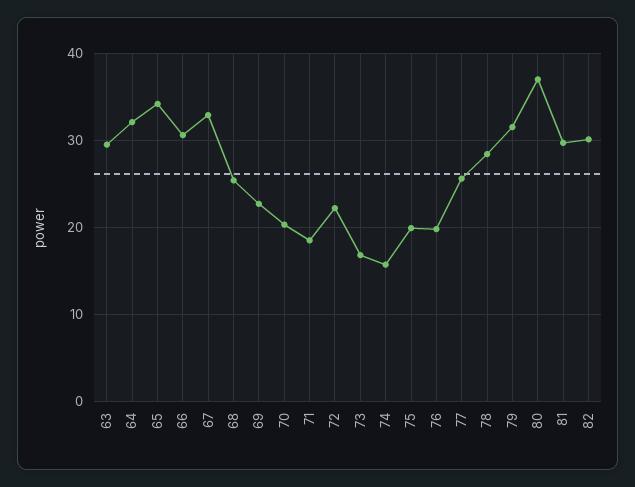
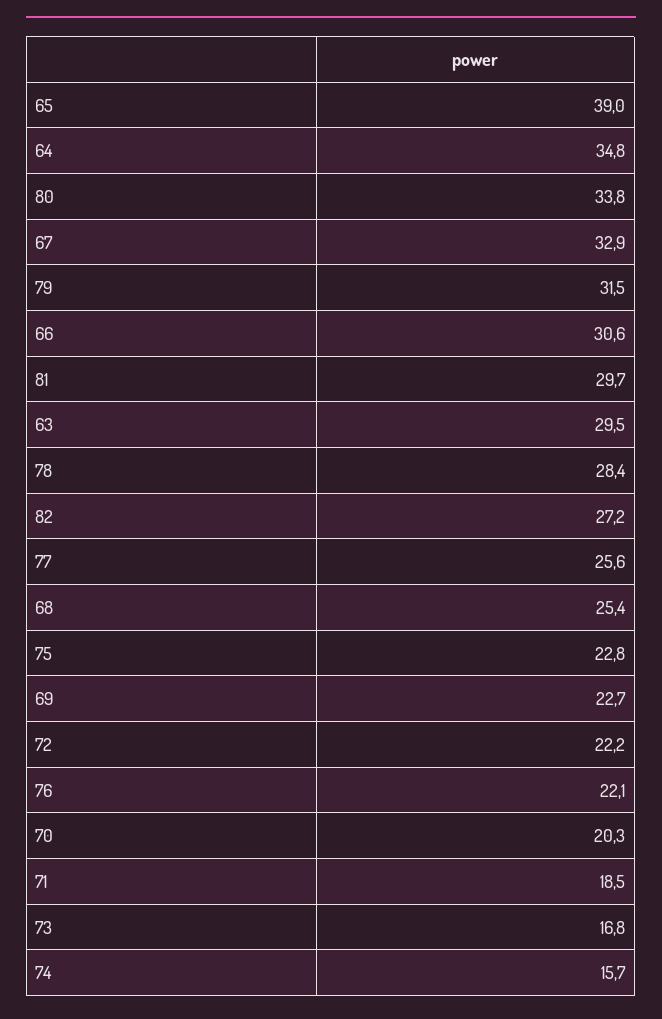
64: 32 -> 34.8
65: 34 -> 39
75: 20 -> 22.8
76: 20 -> 22.1
80: 37 -> 33.8
82: 30 -> 27.2

